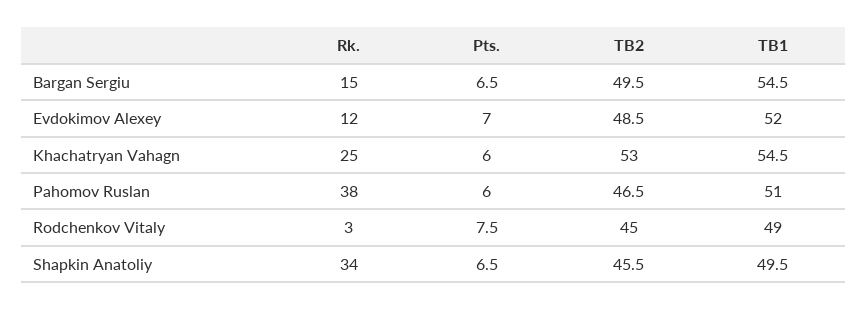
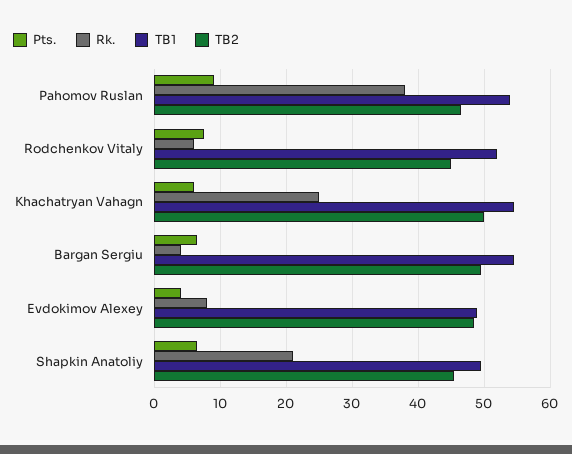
Rk., Bargan Sergiu: 15 -> 4
Rk., Evdokimov Alexey: 12 -> 8
Pts., Evdokimov Alexey: 7 -> 4
TB1, Evdokimov Alexey: 52 -> 49
TB2, Khachatryan Vahagn: 53 -> 50
Pts., Pahomov Ruslan: 6 -> 9
TB1, Pahomov Ruslan: 51 -> 54
Rk., Rodchenkov Vitaly: 3 -> 6
TB1, Rodchenkov Vitaly: 49 -> 52
Rk., Shapkin Anatoliy: 34 -> 21

